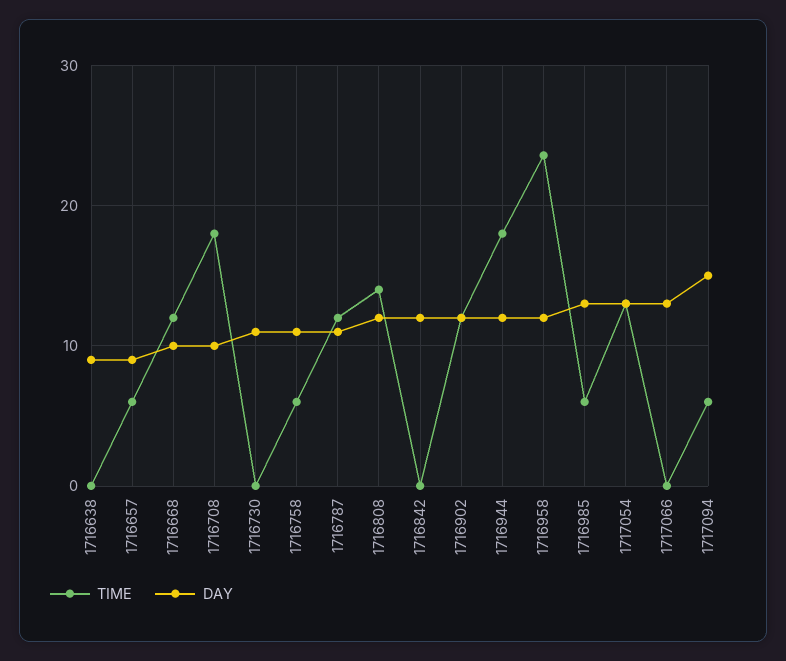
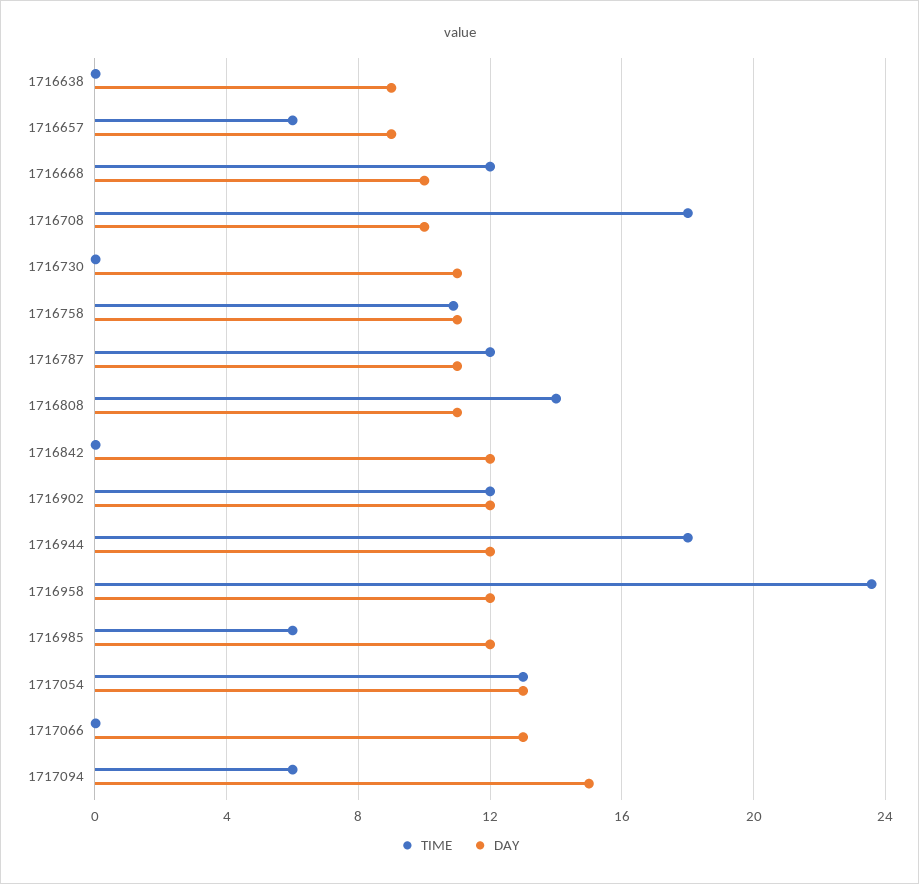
TIME, 1716758: 6 -> 11
DAY, 1716808: 12 -> 11
DAY, 1716985: 13 -> 12

